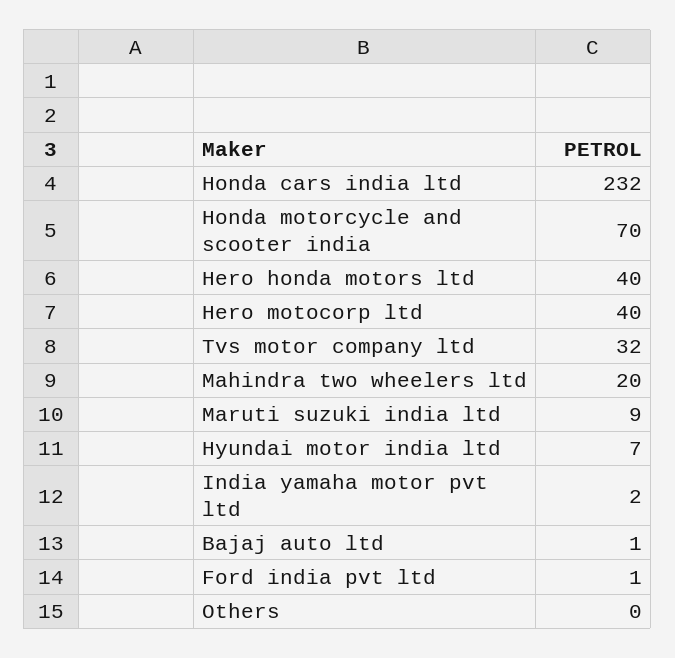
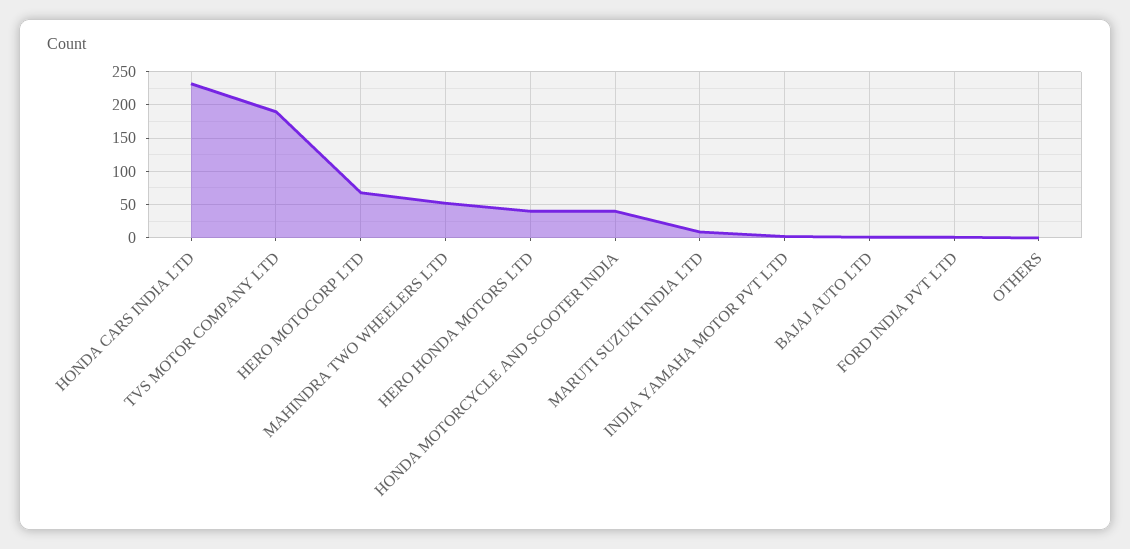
Honda motorcycle and scooter india: 70 -> 40
Hero motocorp ltd: 40 -> 70
Tvs motor company ltd: 32 -> 190
Mahindra two wheelers ltd: 20 -> 50
Hyundai motor india ltd: 7 -> none

